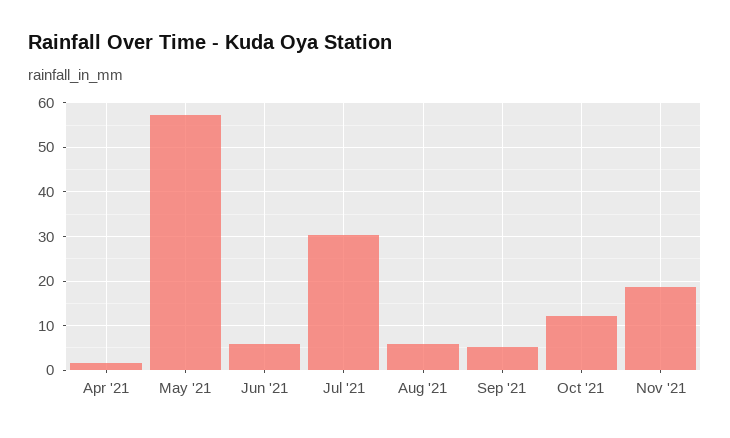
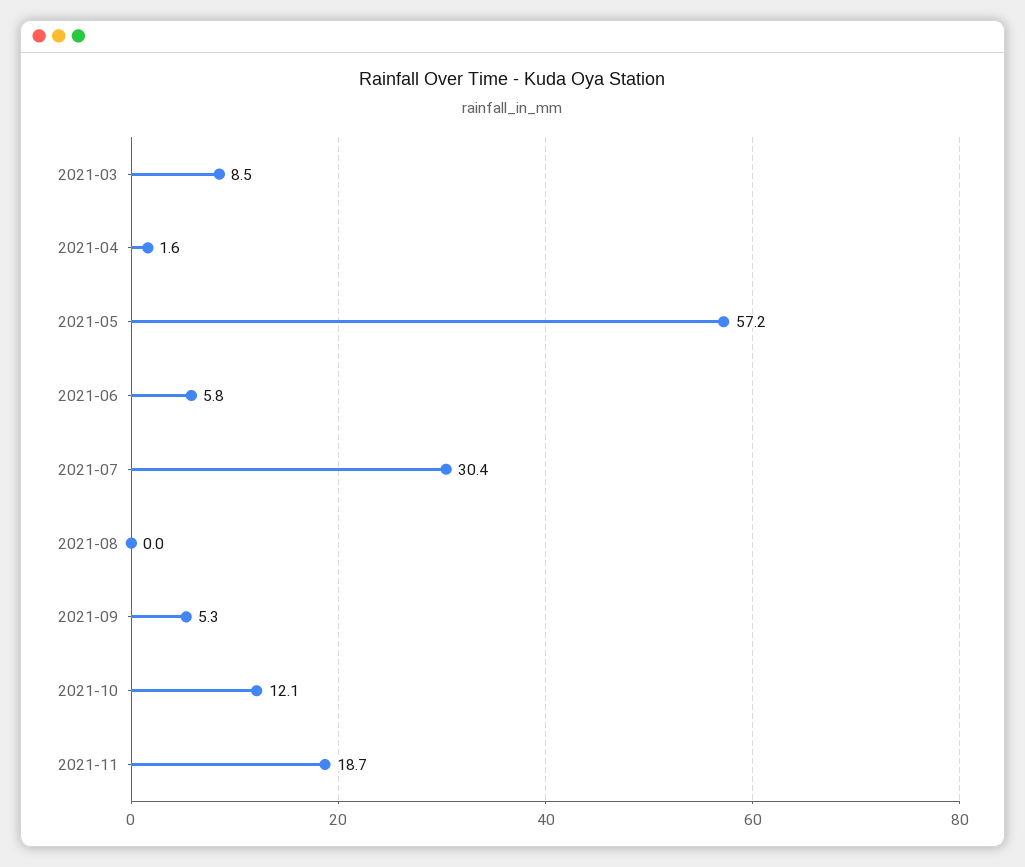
Aug '21: 6 -> 0
2021-03: none -> 8.5

